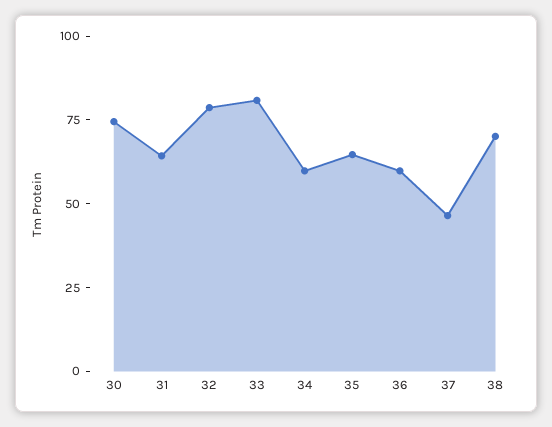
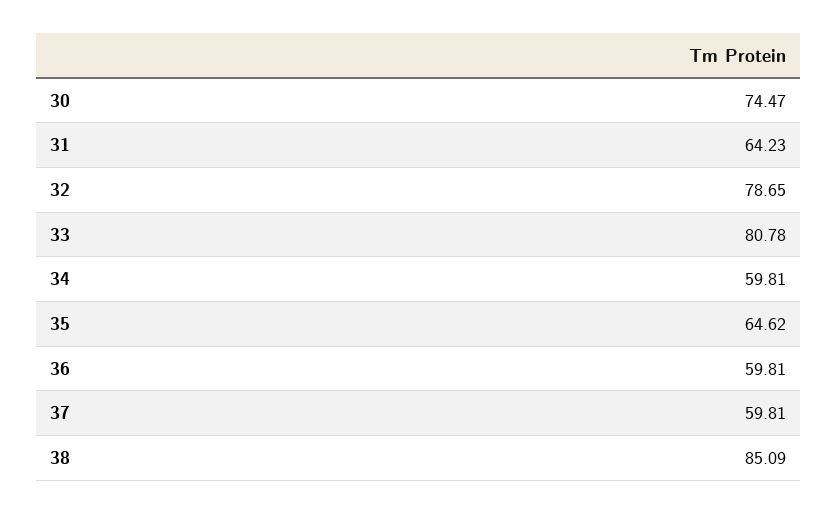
37: 45 -> 59.81
38: 70 -> 85.09

